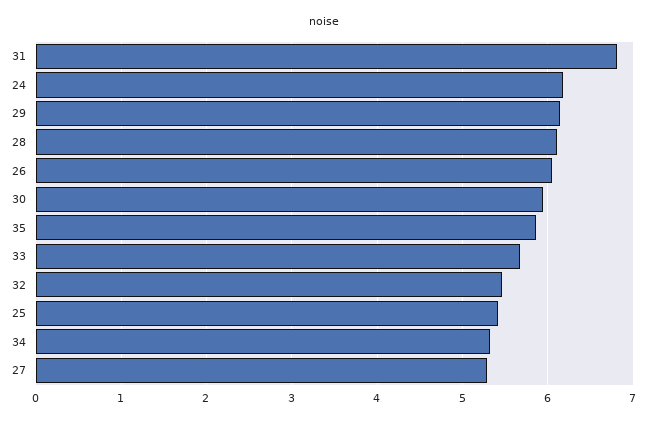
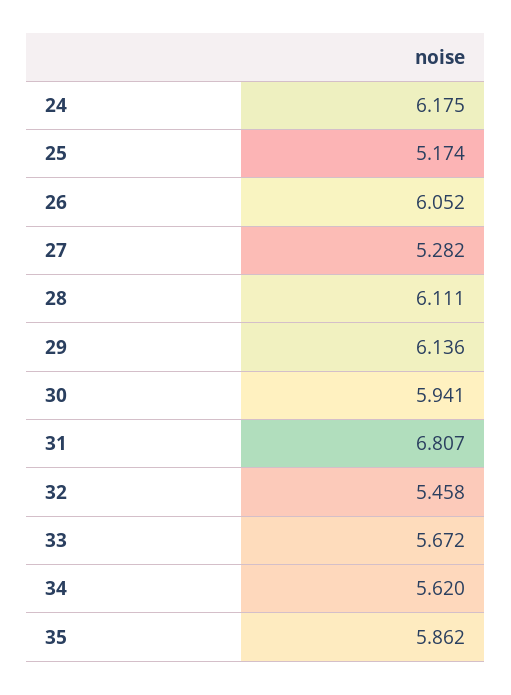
25: 5.4 -> 5.174
34: 5.3 -> 5.62

